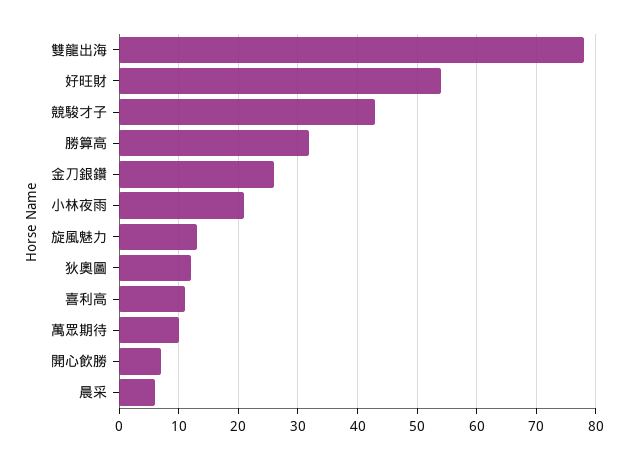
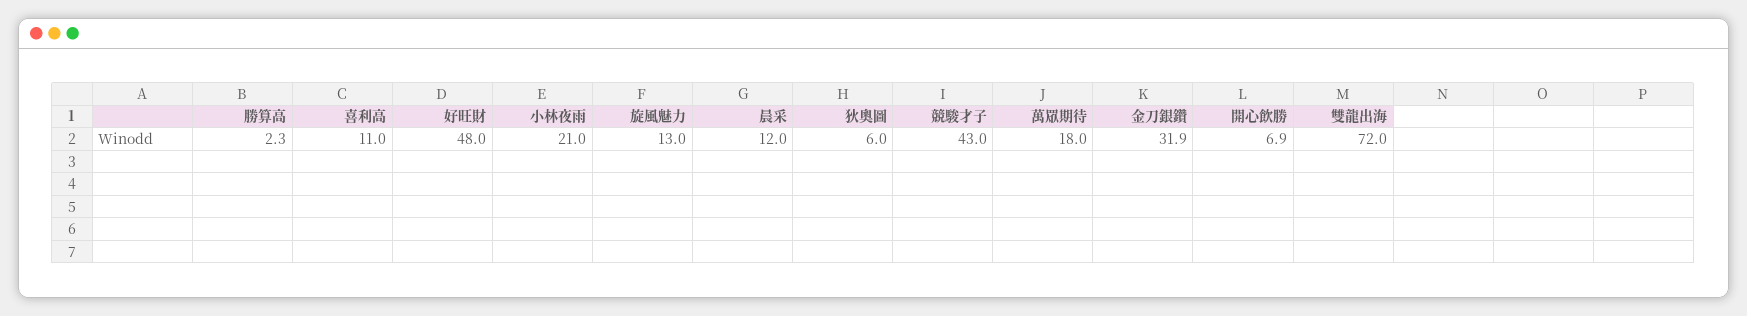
雙龍出海: 78 -> 72
好旺財: 54 -> 48
勝算高: 32 -> 2.3
金刀銀鑽: 26 -> 31.9
狄奧圖: 12 -> 6
萬眾期待: 10 -> 18
晨采: 6 -> 12

